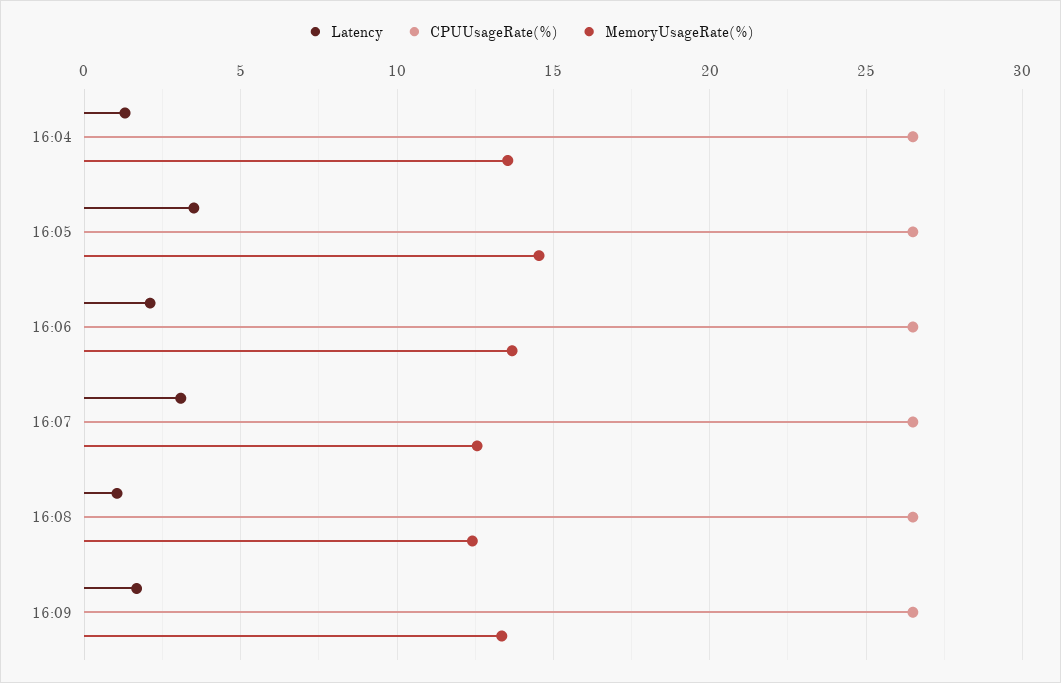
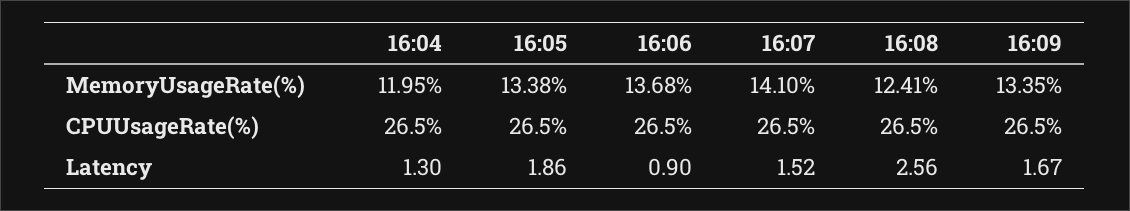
MemoryUsageRate(%), 16:04: 13.5 -> 11.95
Latency, 16:05: 3.5 -> 1.86
MemoryUsageRate(%), 16:05: 14.5 -> 13.38
Latency, 16:06: 2 -> 0.9
Latency, 16:07: 3 -> 1.52
MemoryUsageRate(%), 16:07: 12.5 -> 14.1
Latency, 16:08: 1 -> 2.56

